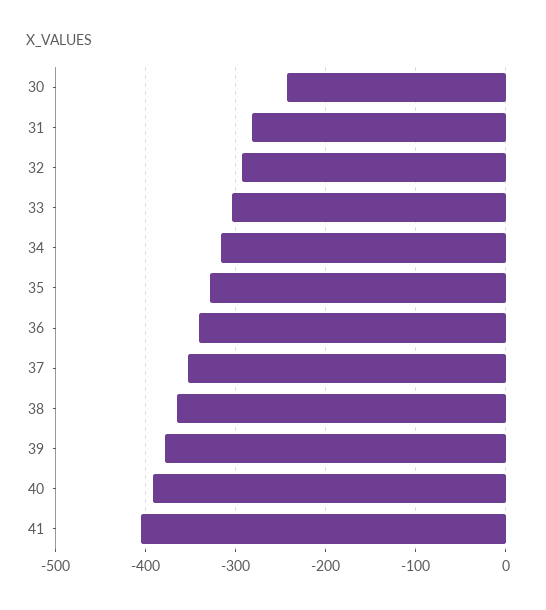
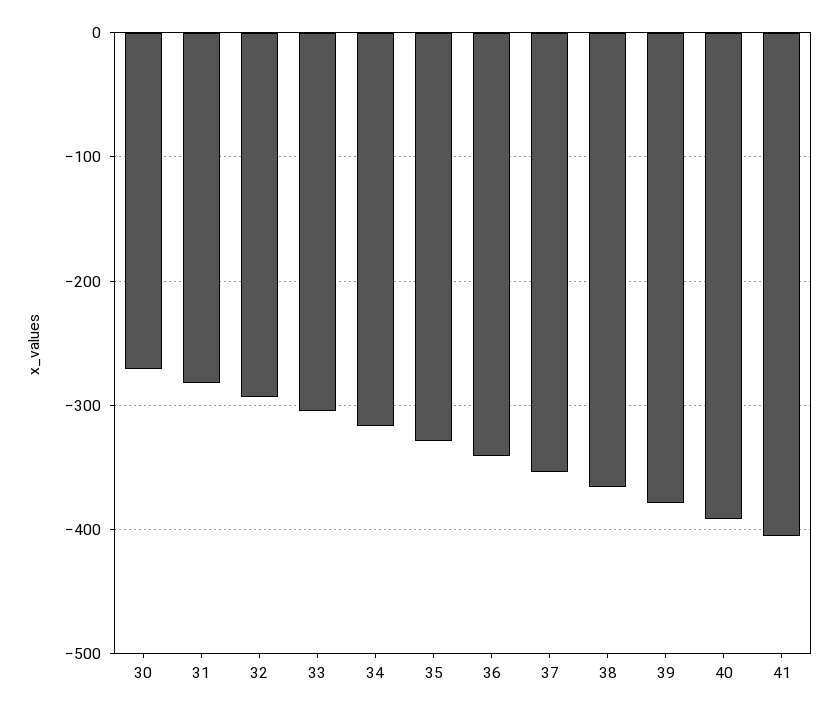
30: -240 -> -270

